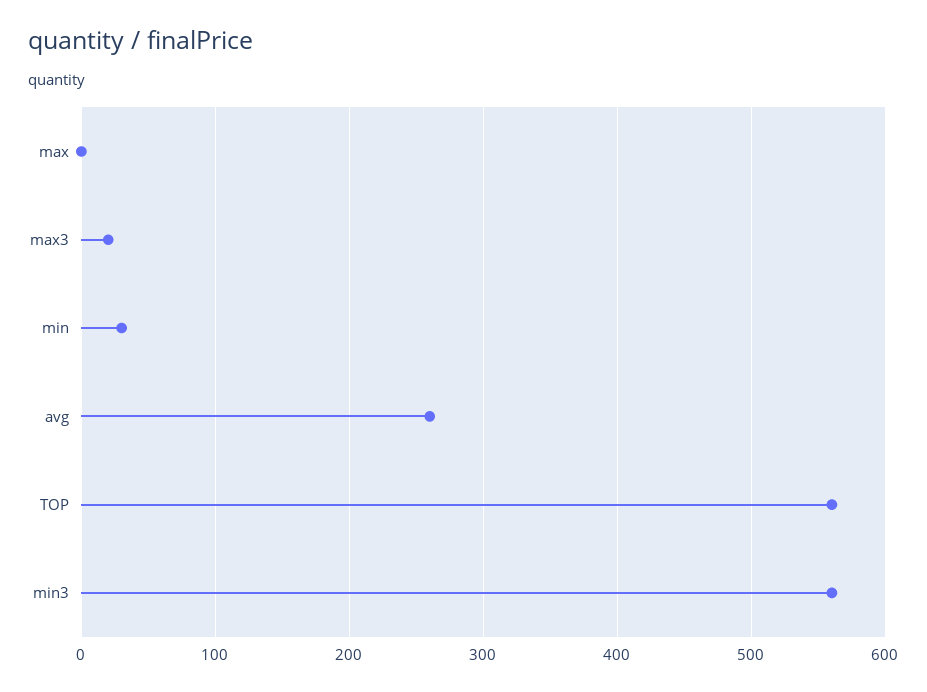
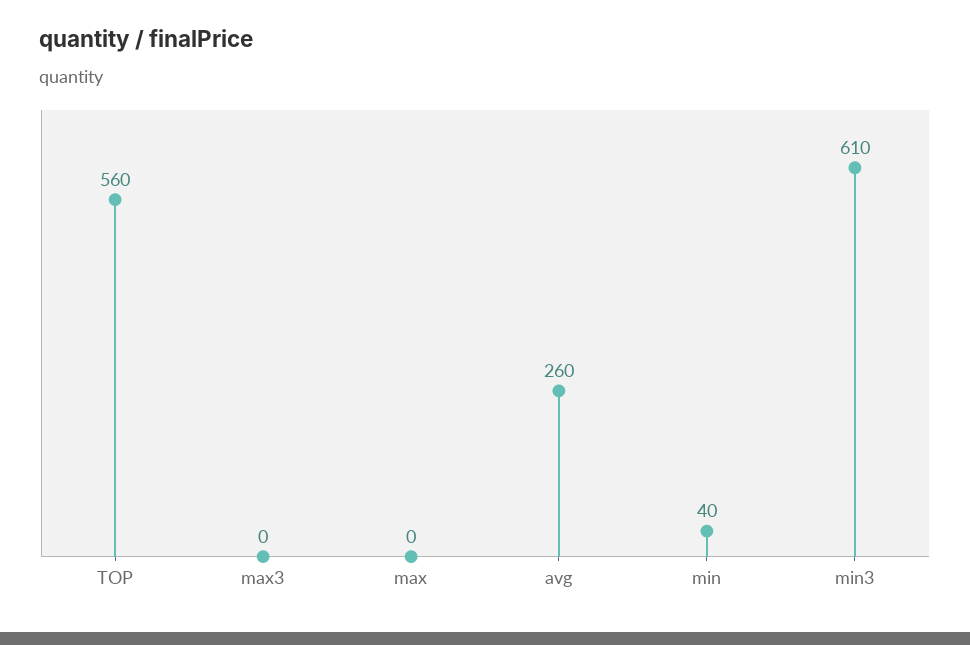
max3: 20 -> 0
min: 30 -> 40
min3: 560 -> 610

